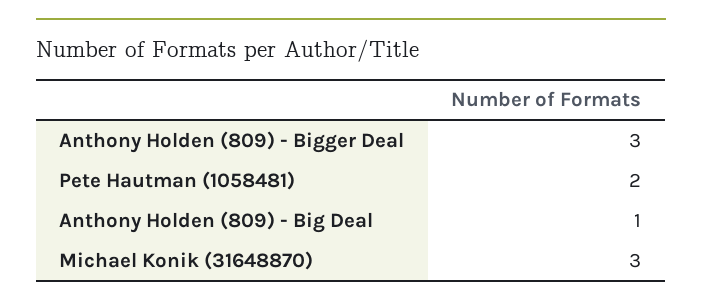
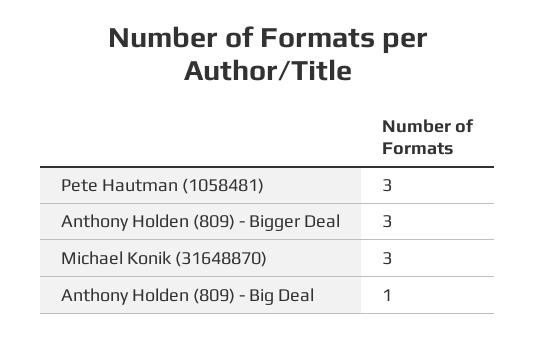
Pete Hautman (1058481): 2 -> 3

